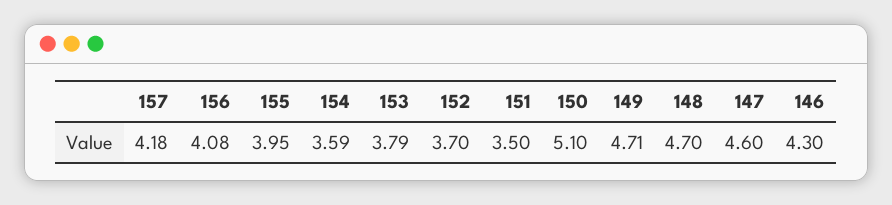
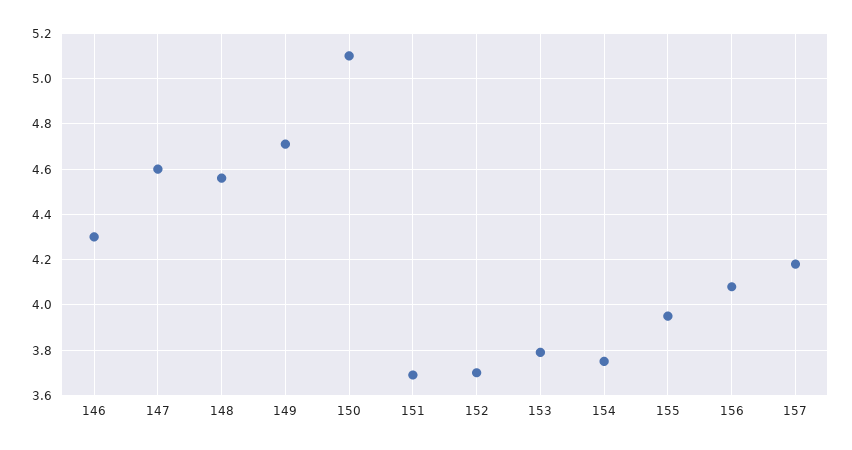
154: 3.59 -> 3.75
151: 3.5 -> 3.7
148: 4.7 -> 4.55

